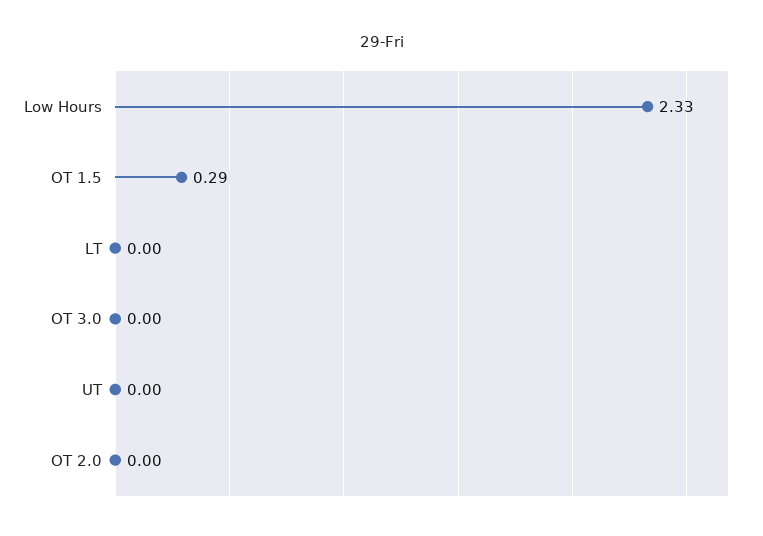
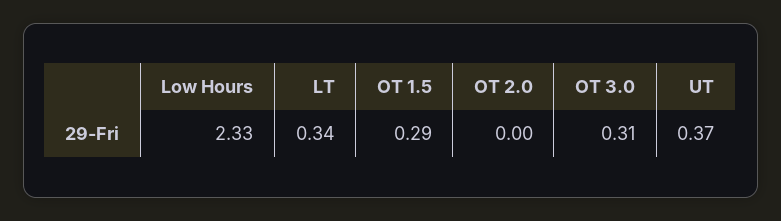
LT: 0 -> 0.34
OT 3.0: 0 -> 0.31
UT: 0 -> 0.37

